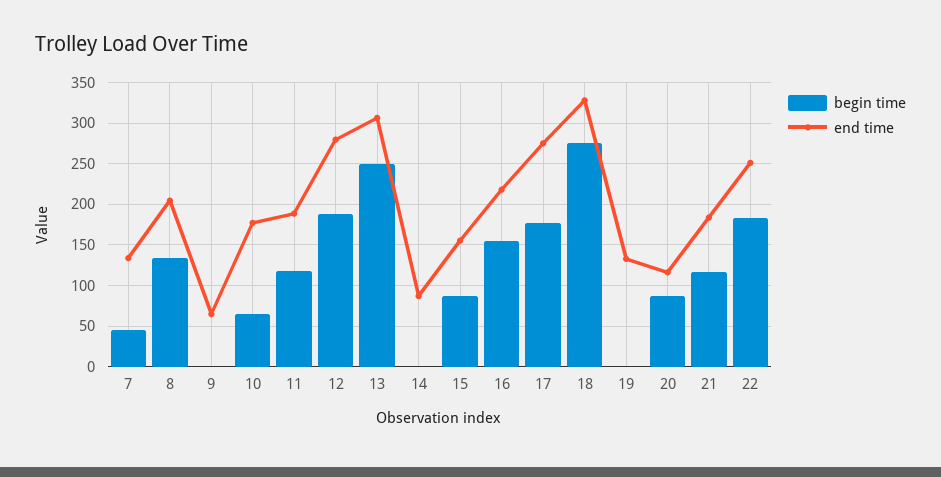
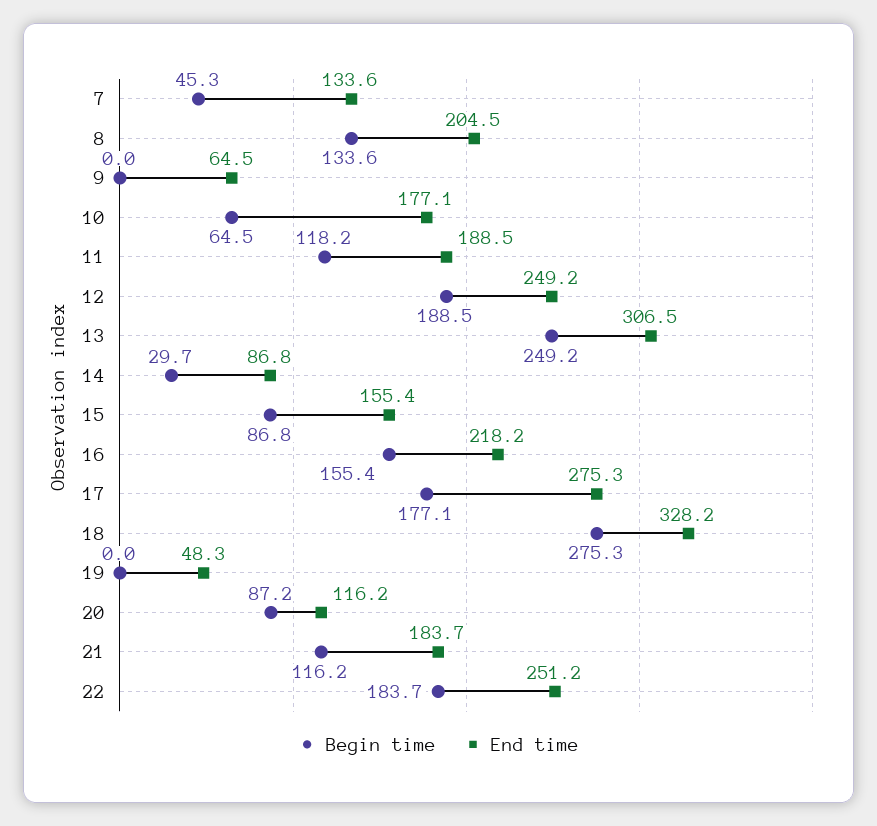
end time, 12: 280 -> 249.2
begin time, 14: 0 -> 29.7
end time, 19: 130 -> 48.3

